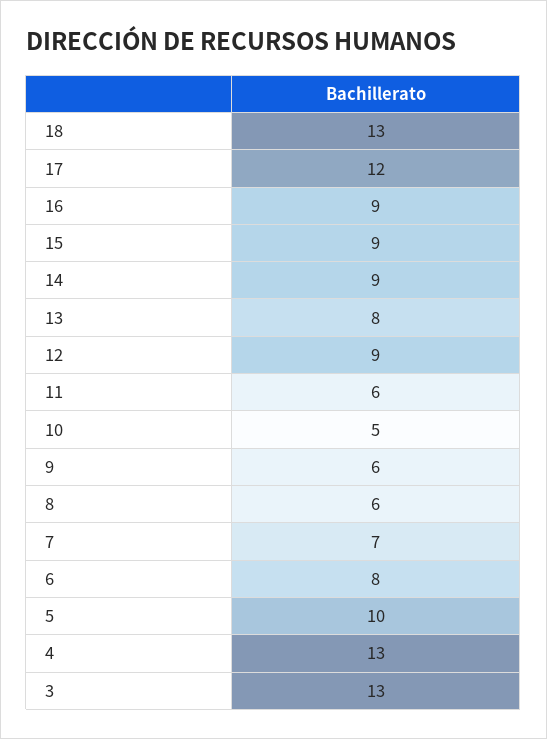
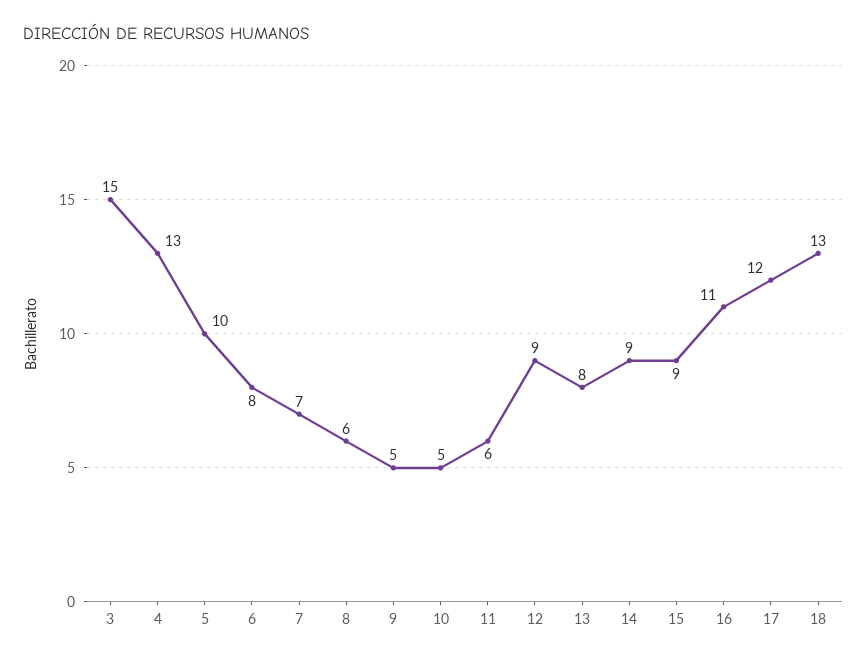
16: 9 -> 11
9: 6 -> 5
3: 13 -> 15

